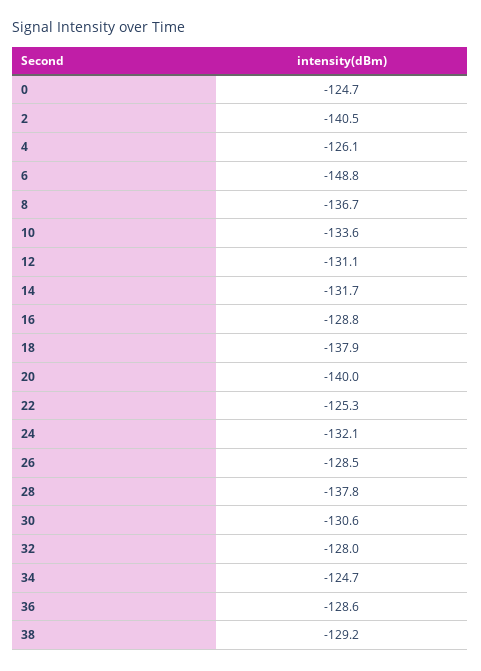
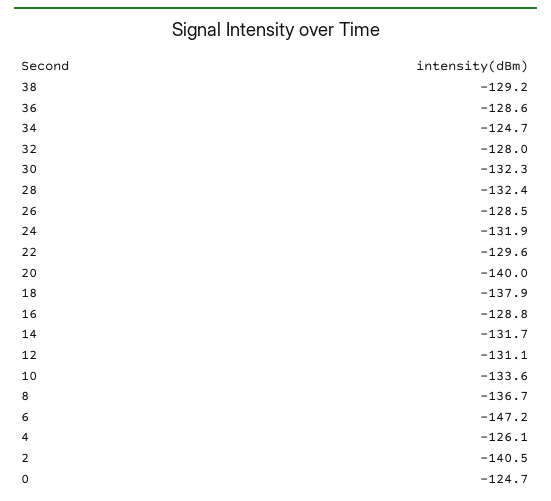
6: -148.8 -> -147.2
22: -125.3 -> -129.6
24: -132.1 -> -131.9
28: -137.8 -> -132.4
30: -130.6 -> -132.3

